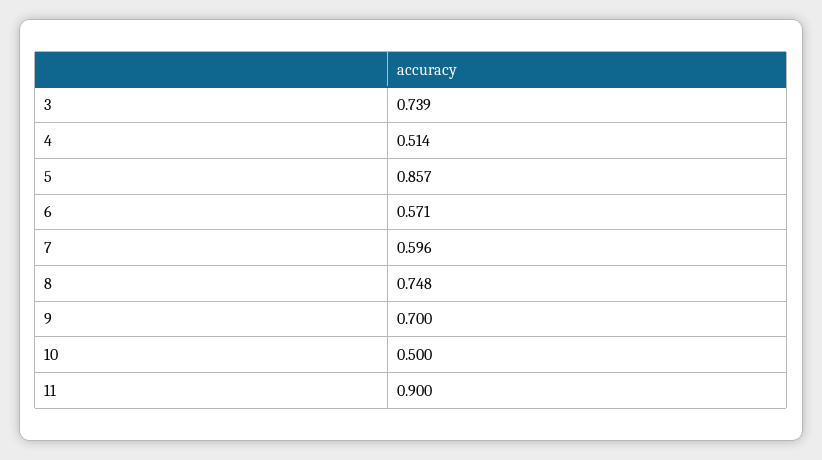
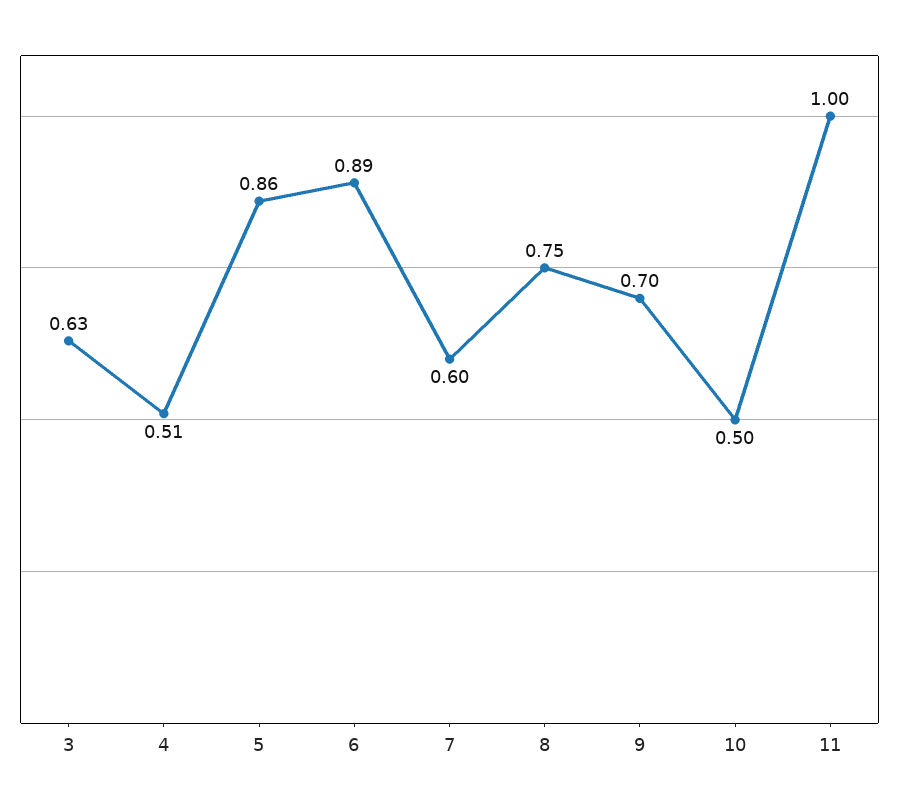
3: 0.739 -> 0.63
6: 0.571 -> 0.89
11: 0.9 -> 1

